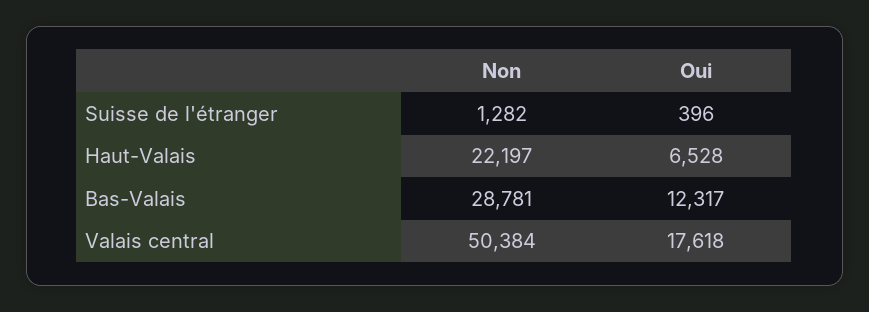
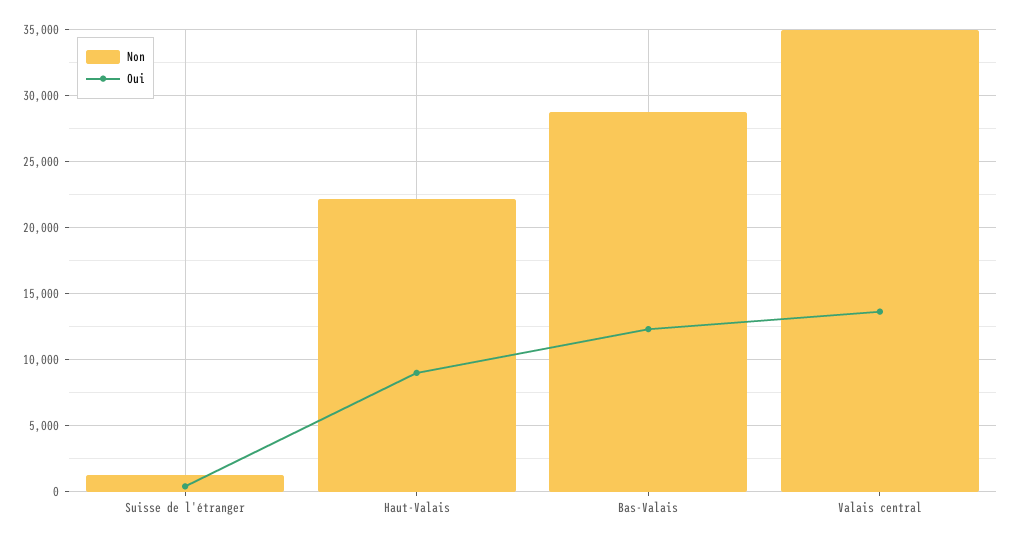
Oui, Haut-Valais: 6528 -> 9000
Non, Valais central: 50384 -> 35000
Oui, Valais central: 17618 -> 13500

